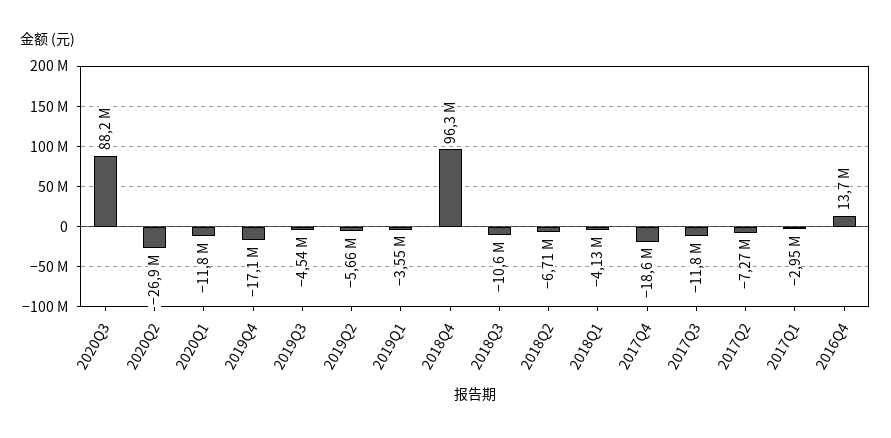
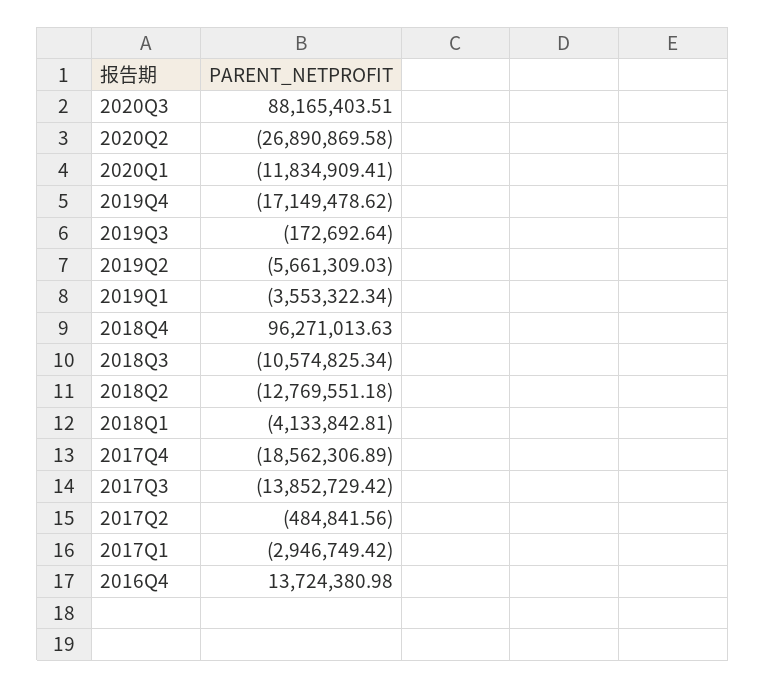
2019Q3: -4540000 -> -172692.64
2018Q2: -6710000 -> -12769551.18
2017Q3: -11800000 -> -13852729.42
2017Q2: -7270000 -> -484841.56

